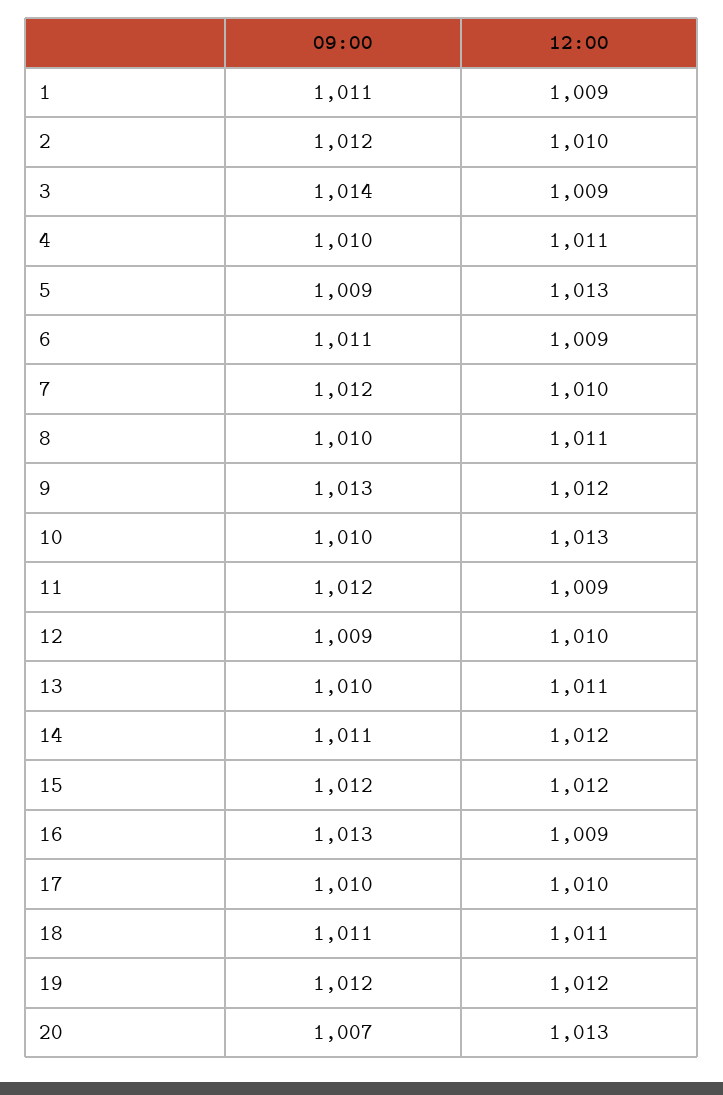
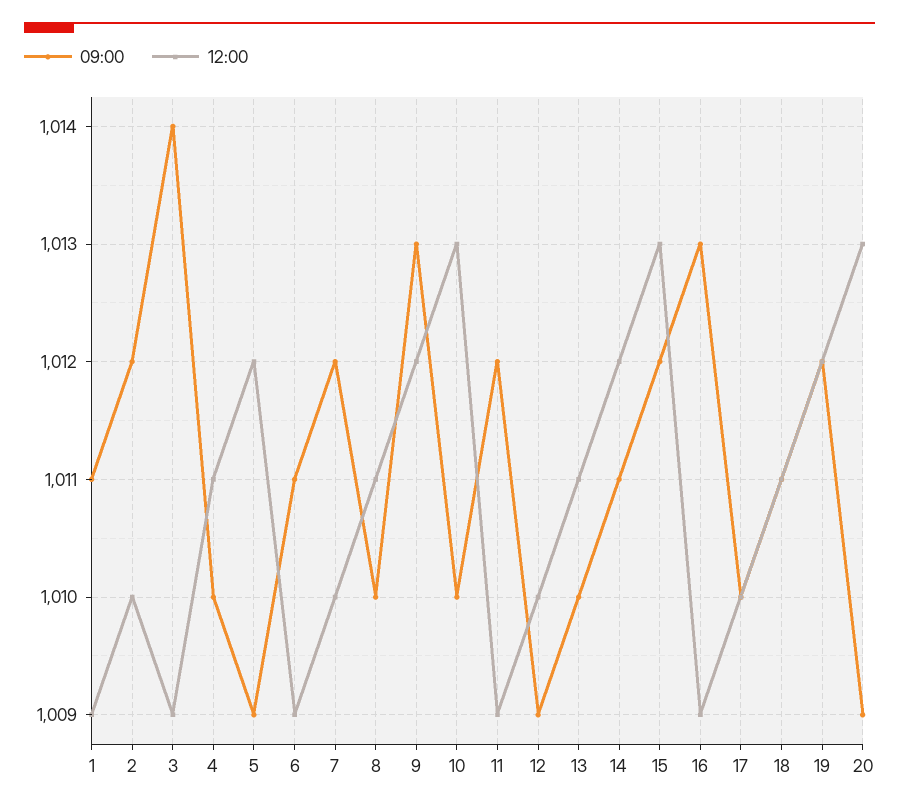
12:00, 5: 1013 -> 1012
12:00, 15: 1012 -> 1013
09:00, 20: 1007 -> 1009

